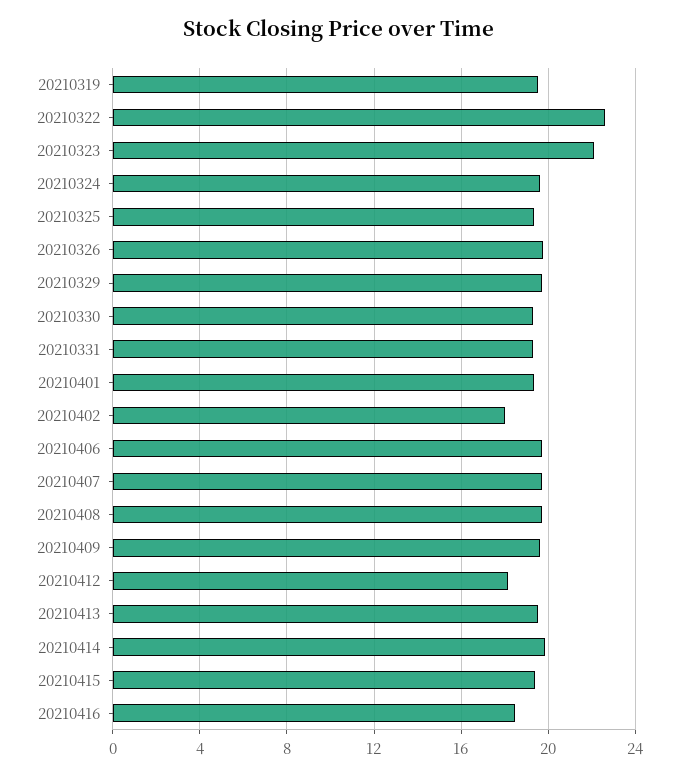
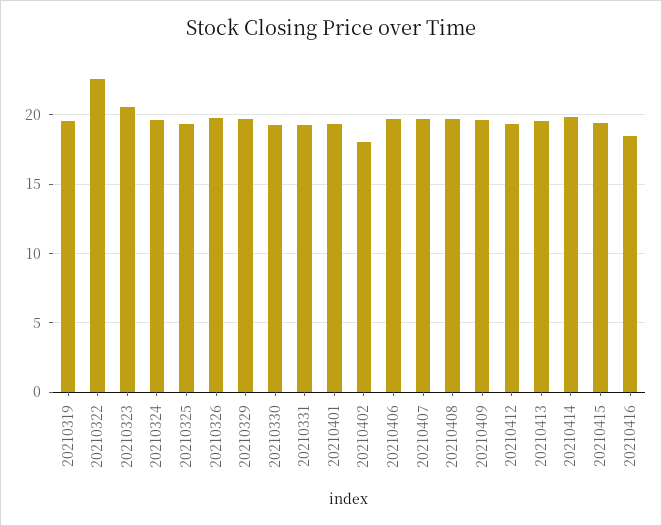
20210323: 22 -> 20.5
20210412: 18 -> 19.5

